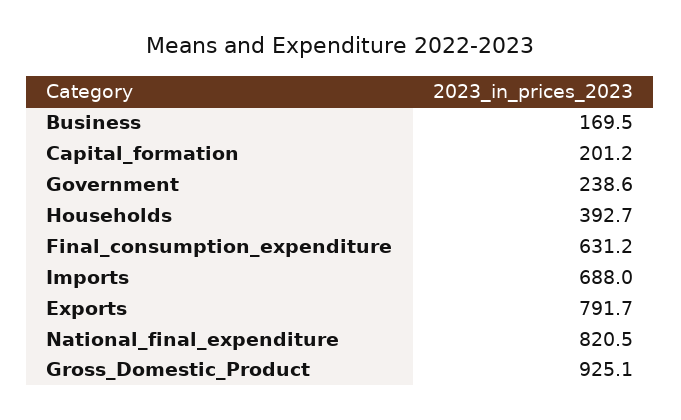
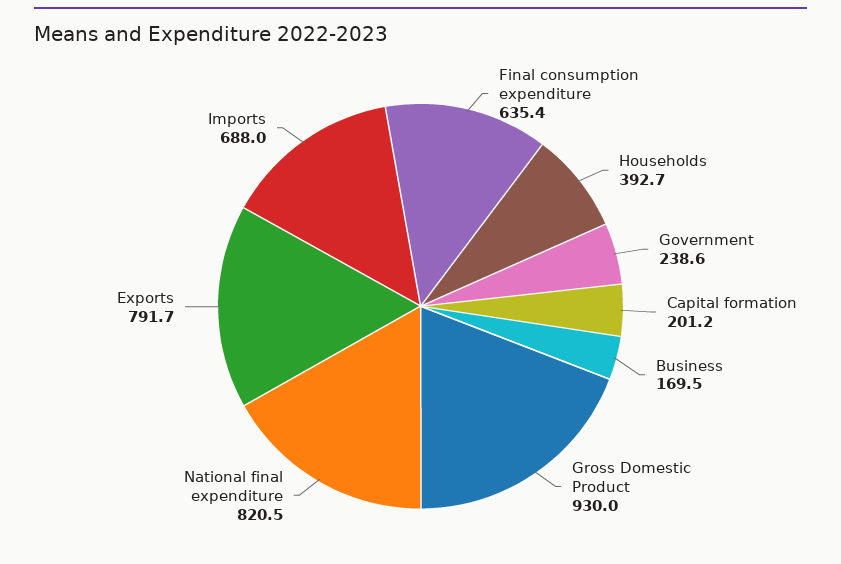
Final_consumption_expenditure: 631.2 -> 635.4
Gross_Domestic_Product: 925.1 -> 930

